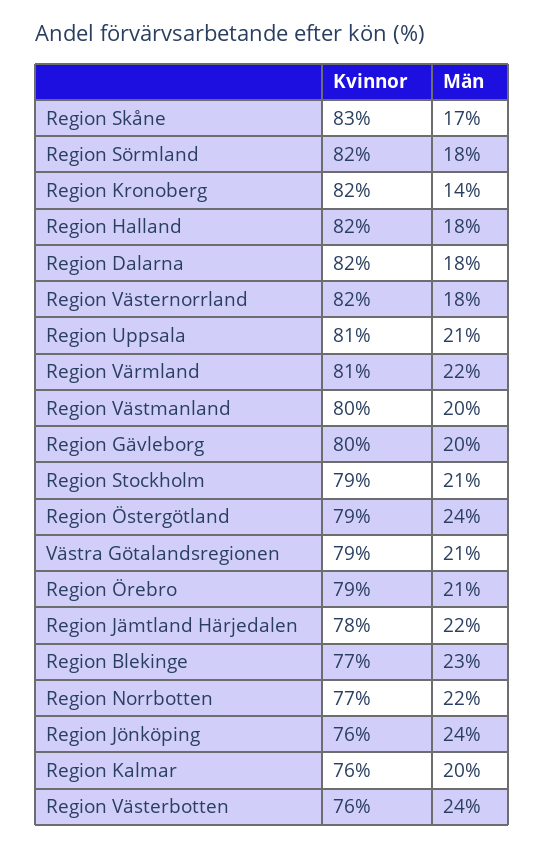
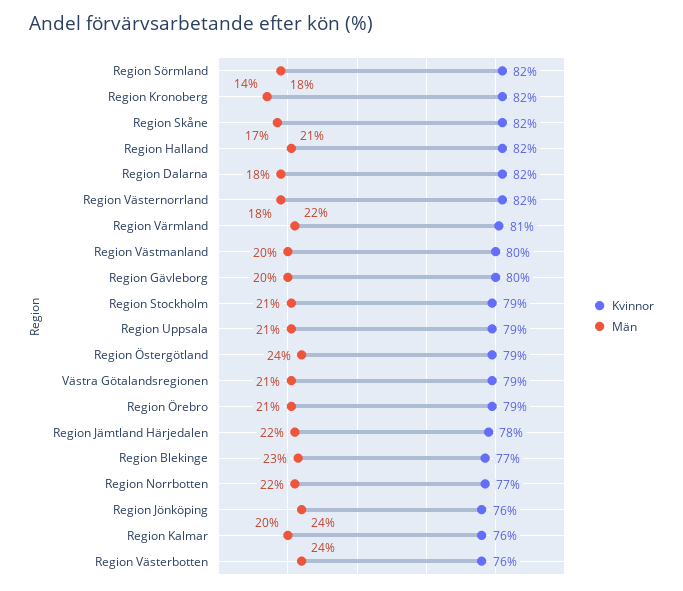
Kvinnor, Region Skåne: 83 -> 82
Män, Region Halland: 18 -> 21
Kvinnor, Region Uppsala: 81 -> 79

